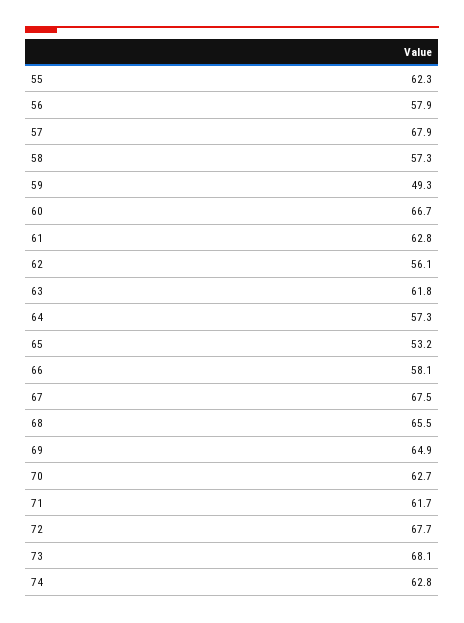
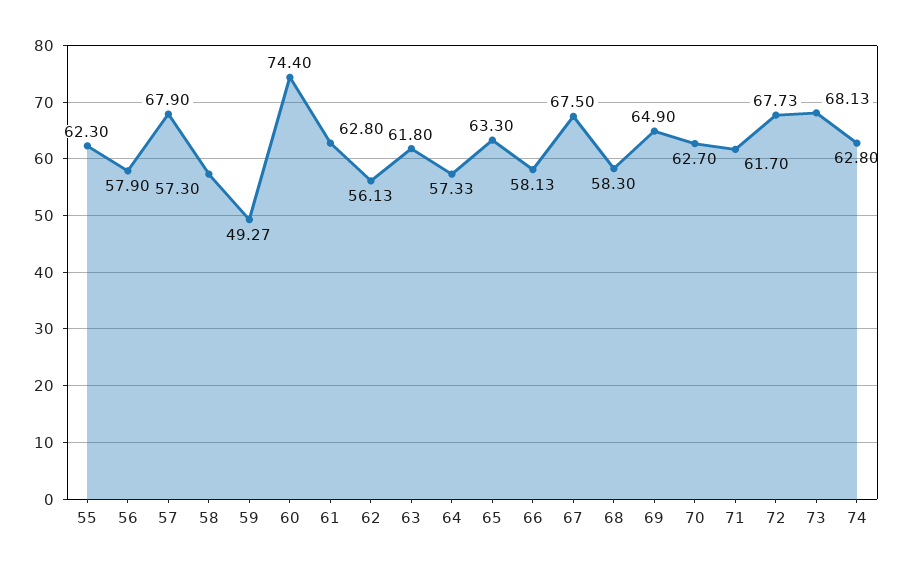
60: 66.7 -> 74.4
65: 53.2 -> 63.3
68: 65.5 -> 58.3

